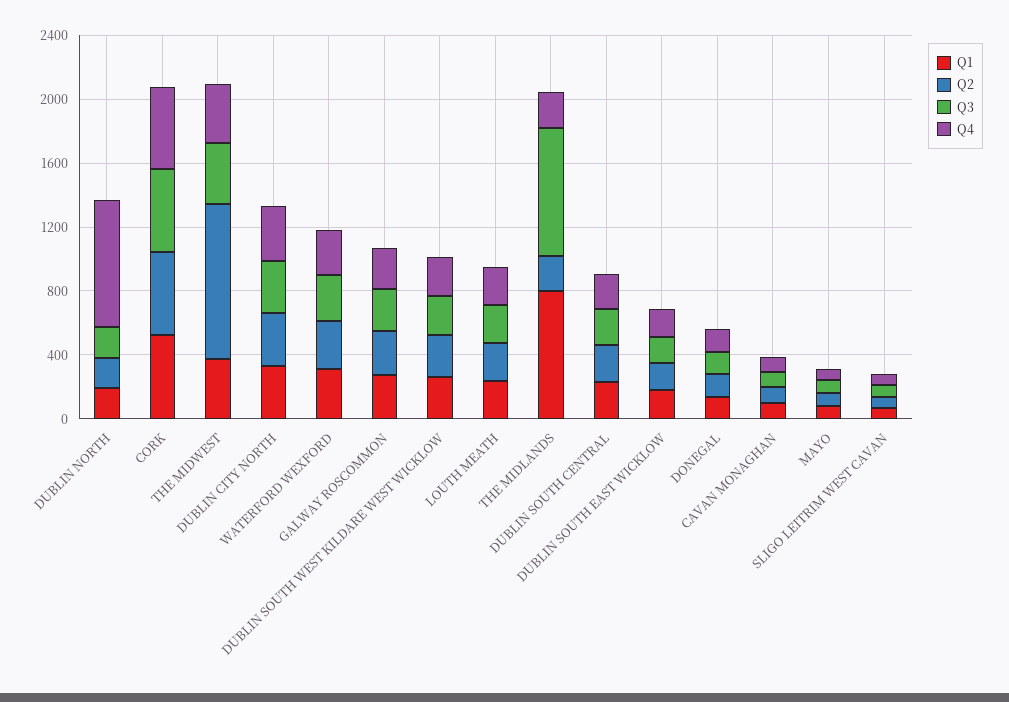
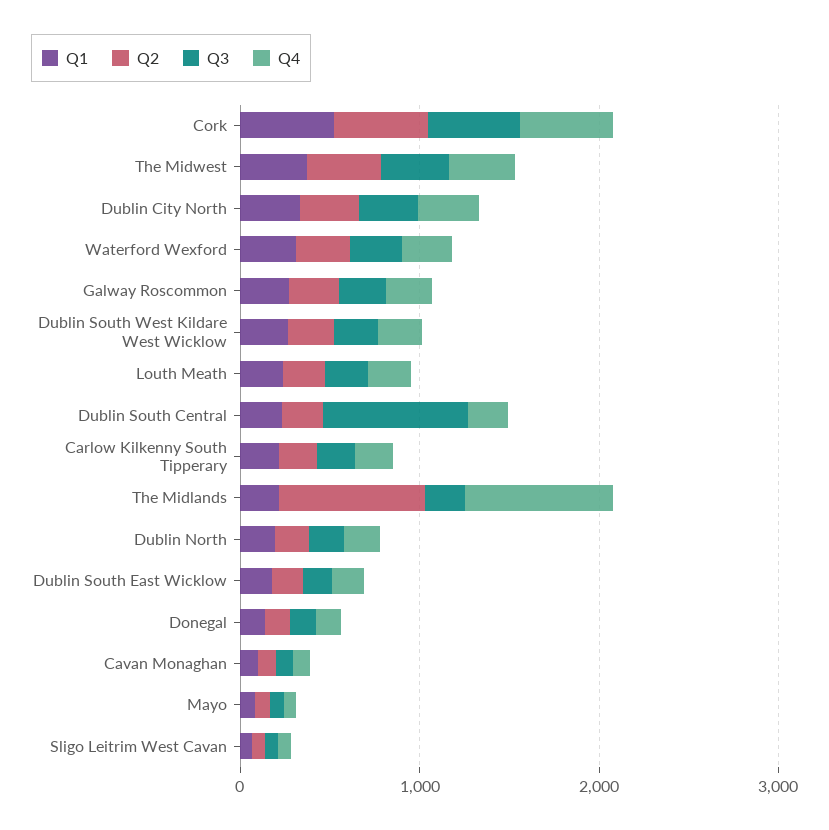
Q4, DUBLIN NORTH: 800 -> 200
Q2, THE MIDWEST: 1000 -> 400
Q1, THE MIDLANDS: 800 -> 200
Q2, THE MIDLANDS: 200 -> 800
Q3, THE MIDLANDS: 800 -> 200
Q4, THE MIDLANDS: 200 -> 800
Q3, DUBLIN SOUTH CENTRAL: 200 -> 800
Q1, Carlow Kilkenny South Tipperary: none -> 200
Q2, Carlow Kilkenny South Tipperary: none -> 200
Q3, Carlow Kilkenny South Tipperary: none -> 200
Q4, Carlow Kilkenny South Tipperary: none -> 200

